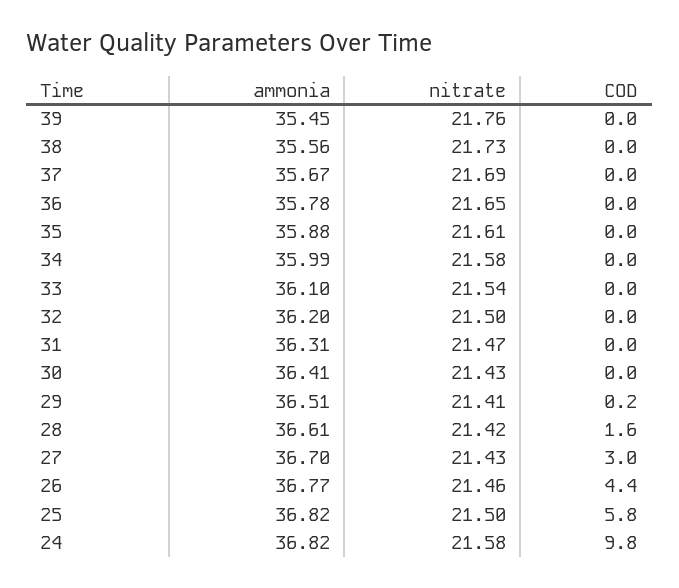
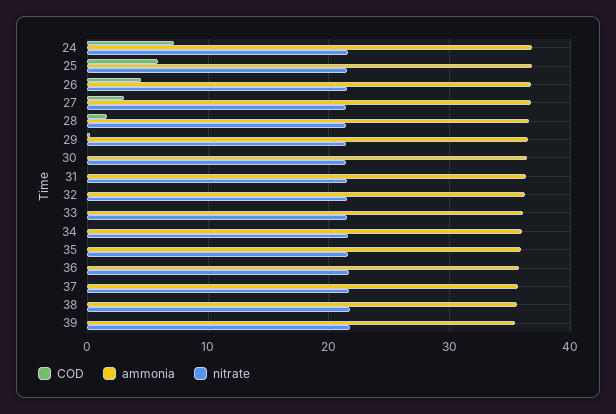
COD, 24: 9.8 -> 7

